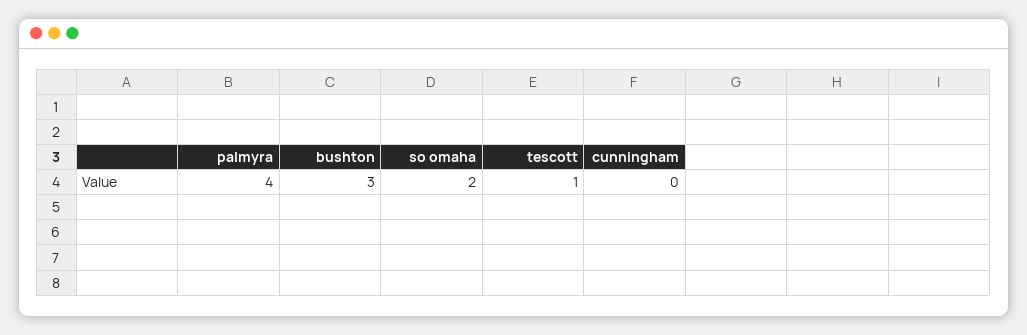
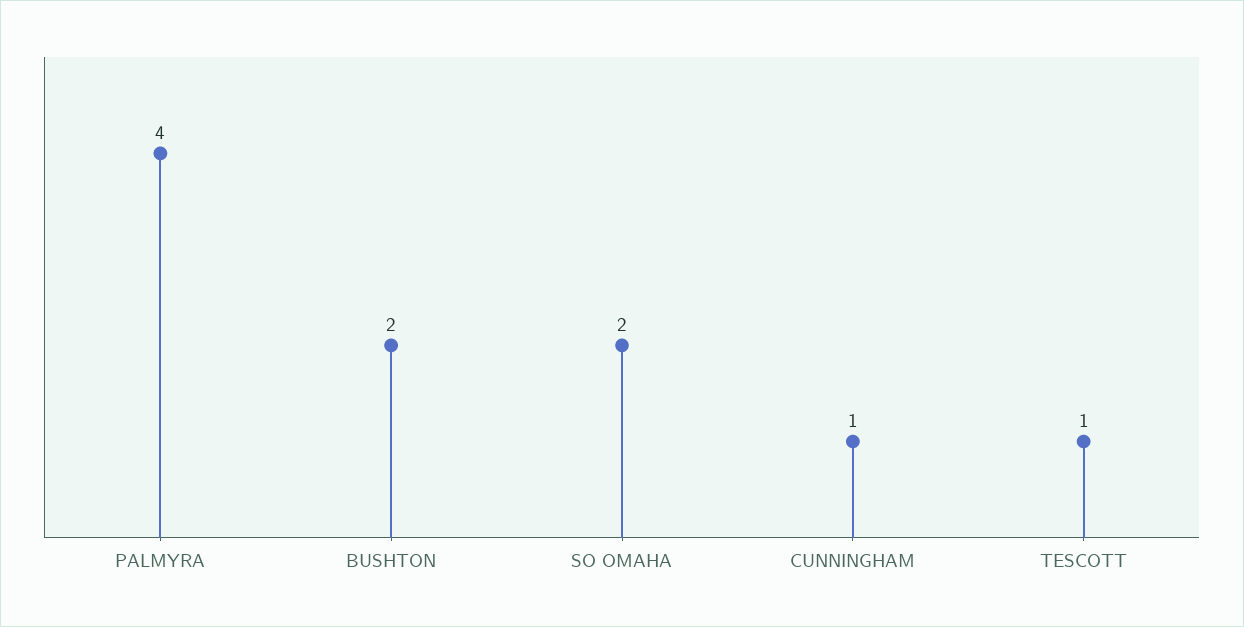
bushton: 3 -> 2
cunningham: 0 -> 1

